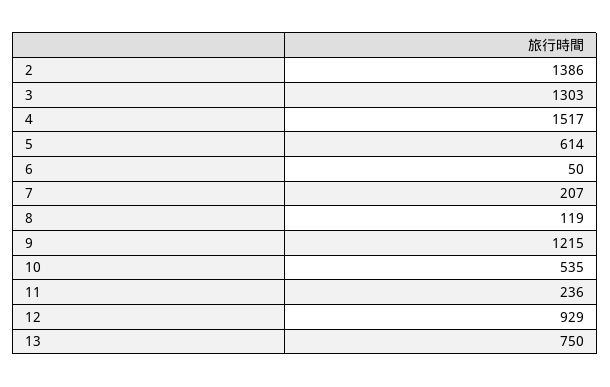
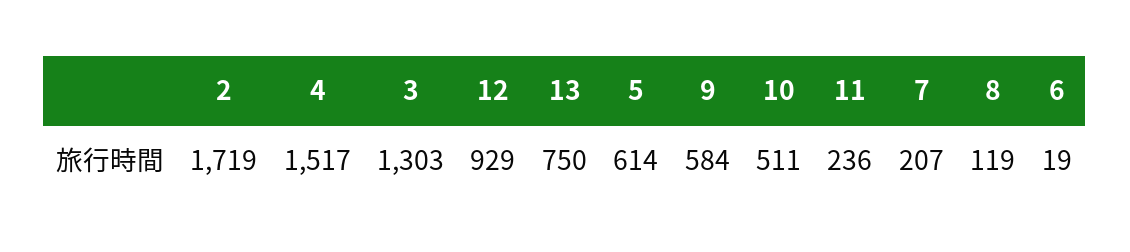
2: 1386 -> 1719
6: 50 -> 19
9: 1215 -> 584
10: 535 -> 511

